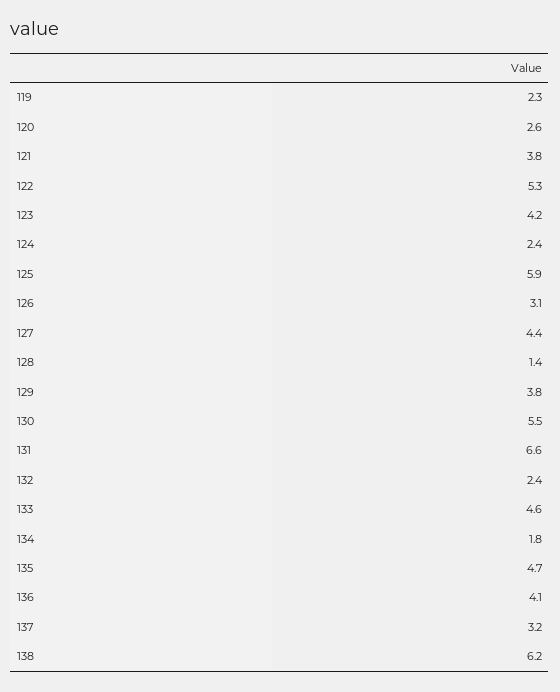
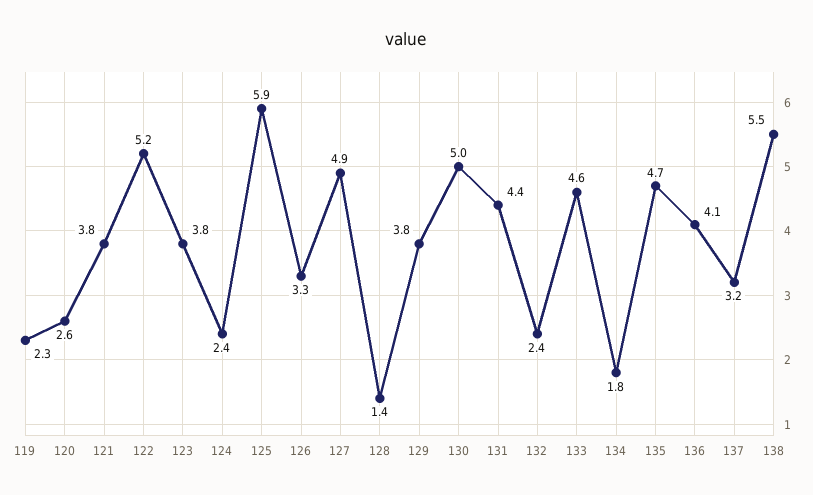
122: 5.3 -> 5.2
123: 4.2 -> 3.8
126: 3.1 -> 3.3
127: 4.4 -> 4.9
130: 5.5 -> 5
131: 6.6 -> 4.4
138: 6.2 -> 5.5

